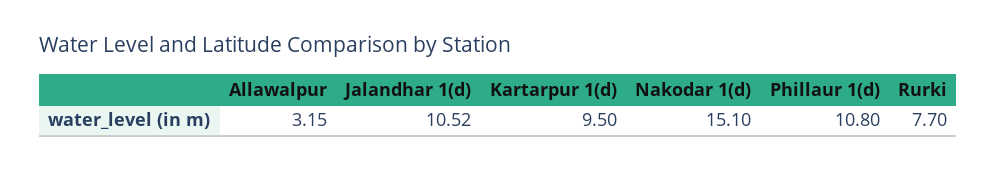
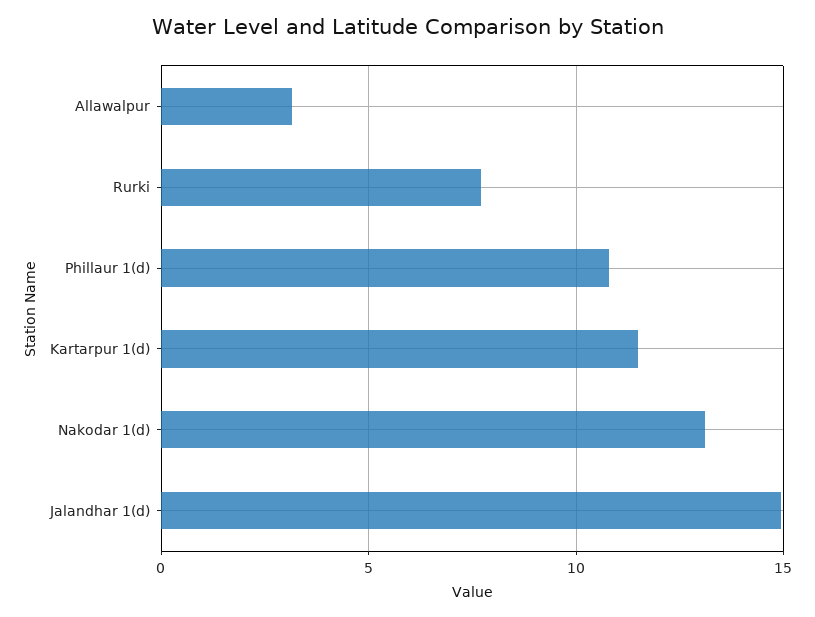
Jalandhar 1(d): 10.52 -> 15
Kartarpur 1(d): 9.5 -> 11.5
Nakodar 1(d): 15.1 -> 13

